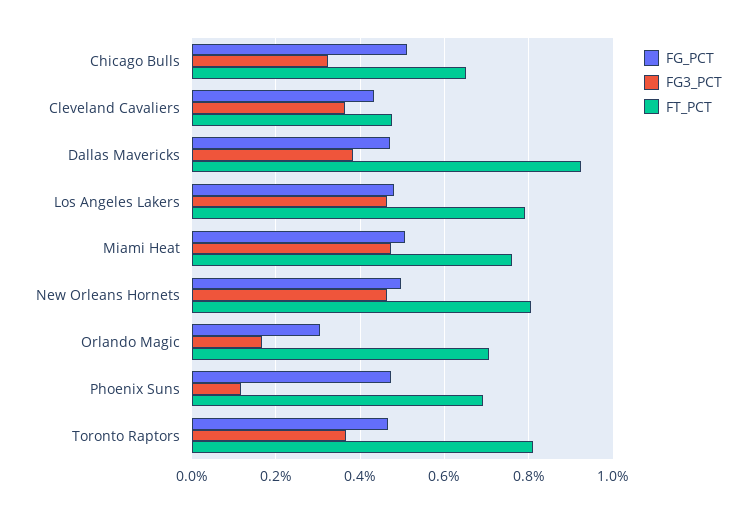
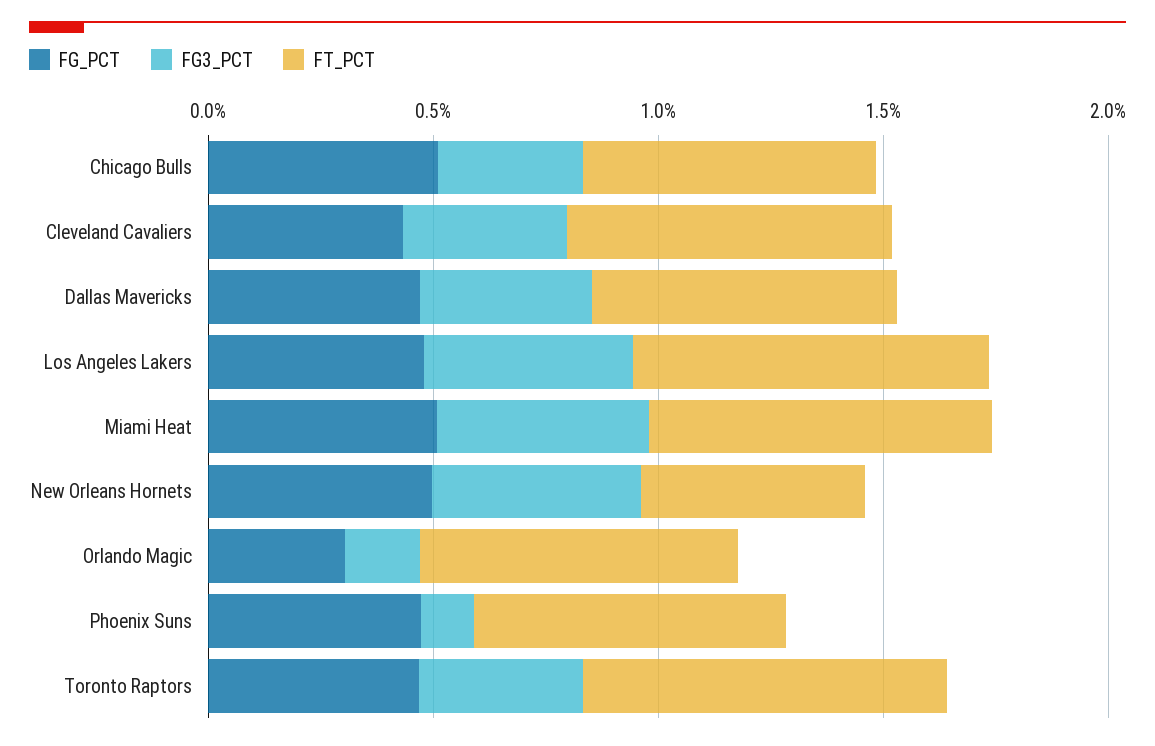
FT_PCT, Cleveland Cavaliers: 0.48 -> 0.7
FT_PCT, Dallas Mavericks: 0.92 -> 0.7
FT_PCT, New Orleans Hornets: 0.8 -> 0.5

